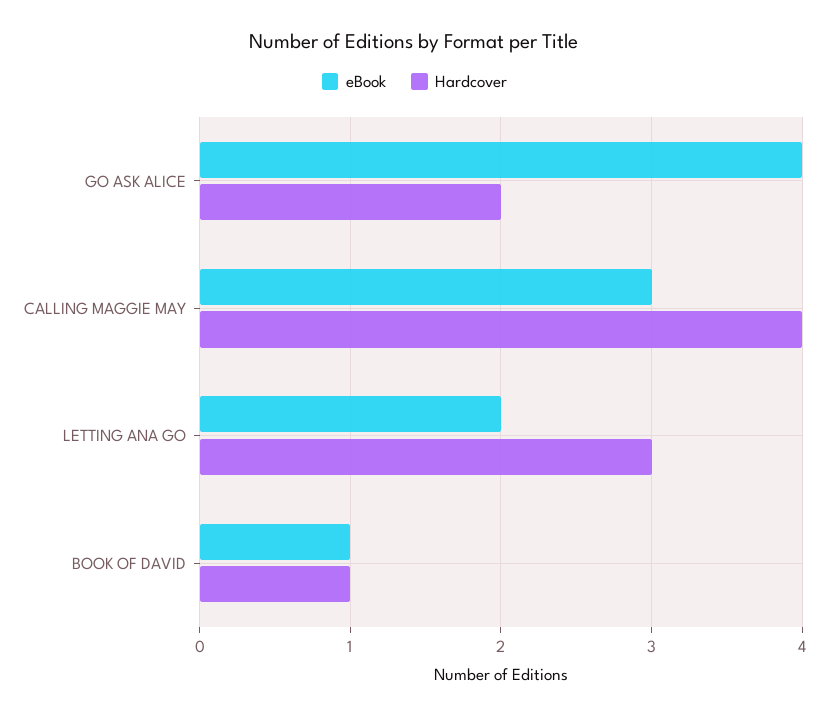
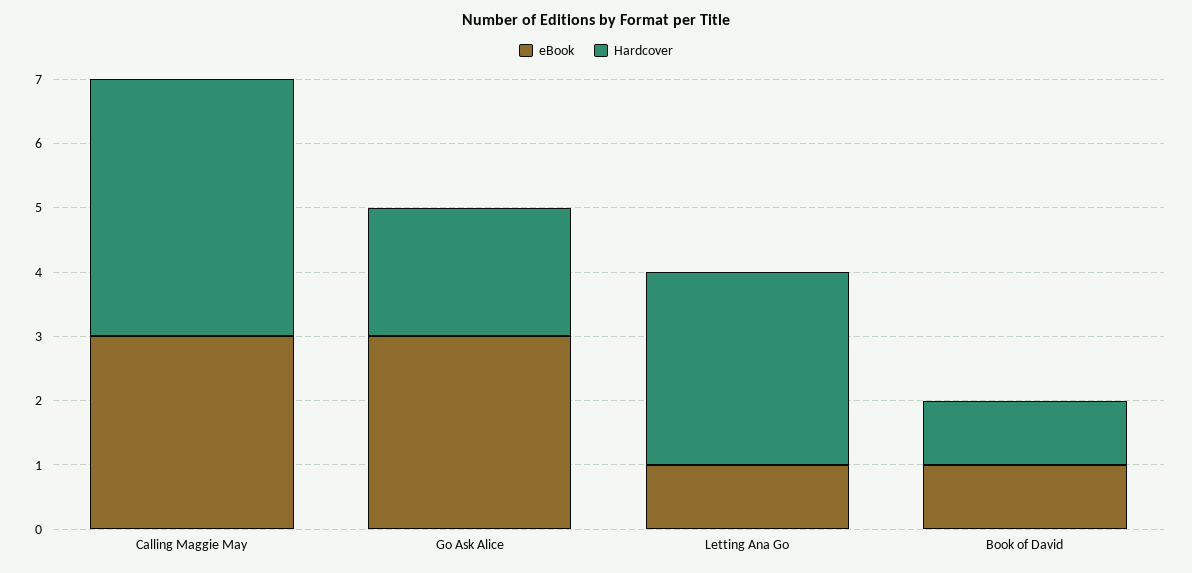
eBook, GO ASK ALICE: 4 -> 3
eBook, LETTING ANA GO: 2 -> 1

